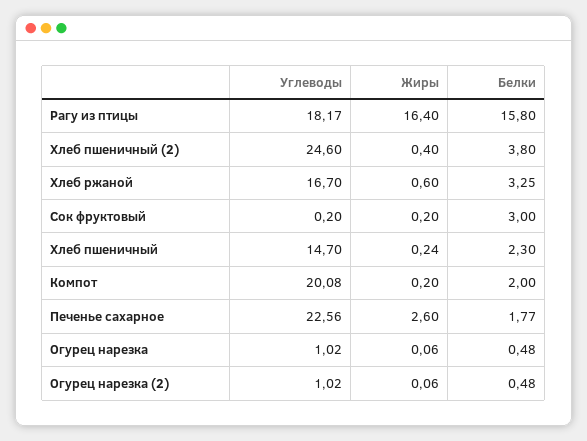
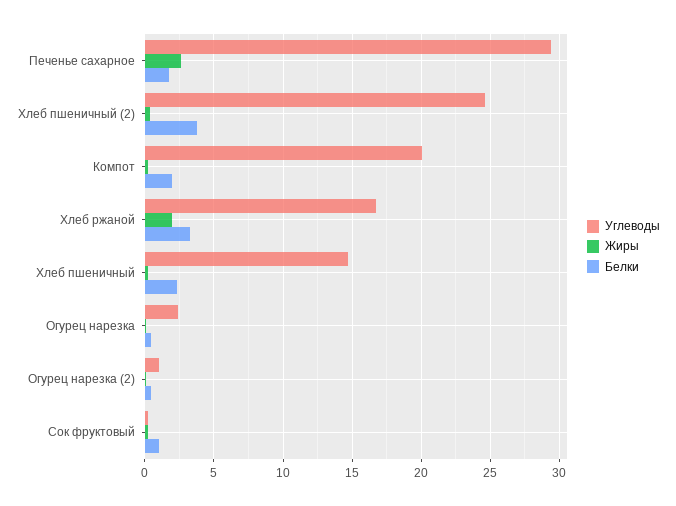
Углеводы, Рагу из птицы: 18.17 -> none
Жиры, Рагу из птицы: 16.4 -> none
Белки, Рагу из птицы: 15.8 -> none
Жиры, Хлеб ржаной: 0.6 -> 2
Белки, Сок фруктовый: 3 -> 1
Углеводы, Печенье сахарное: 22.56 -> 29.5
Углеводы, Огурец нарезка: 1.02 -> 2.5

